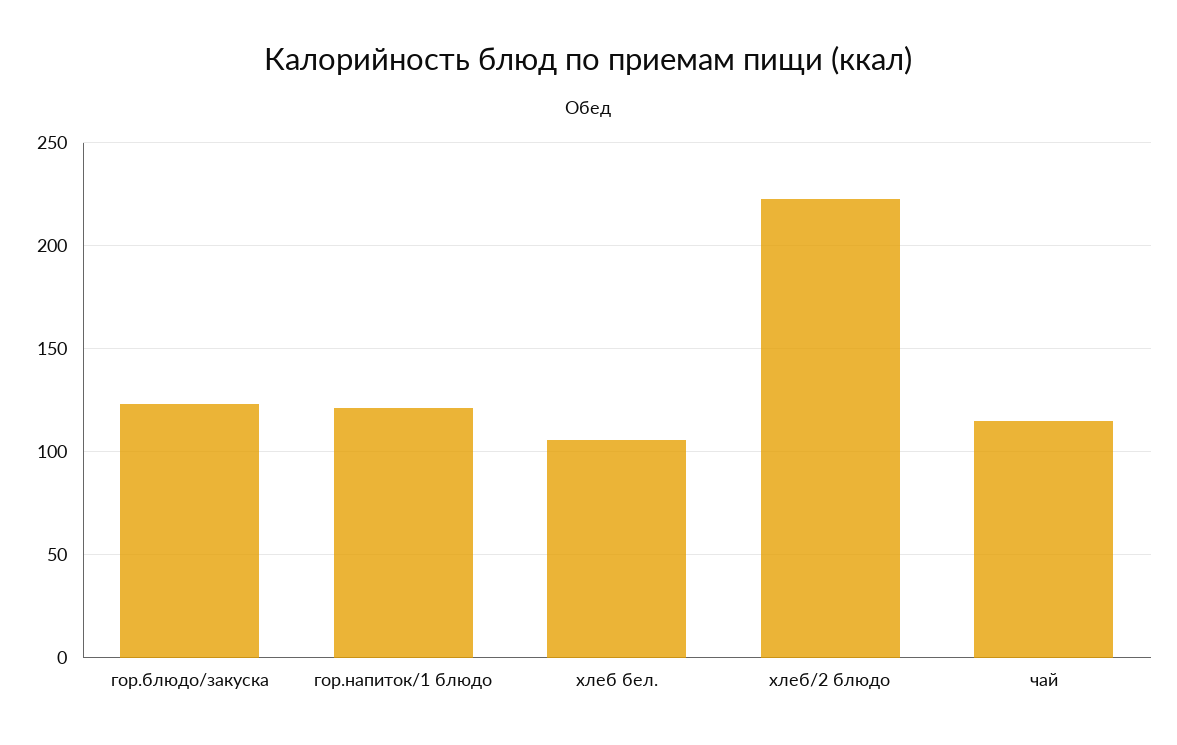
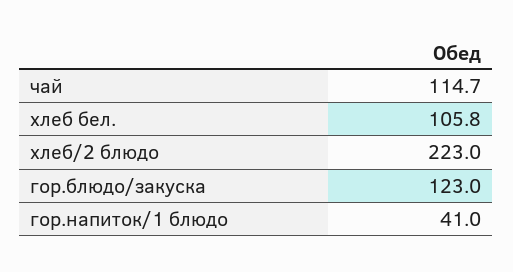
гор.напиток/1 блюдо: 120 -> 41

